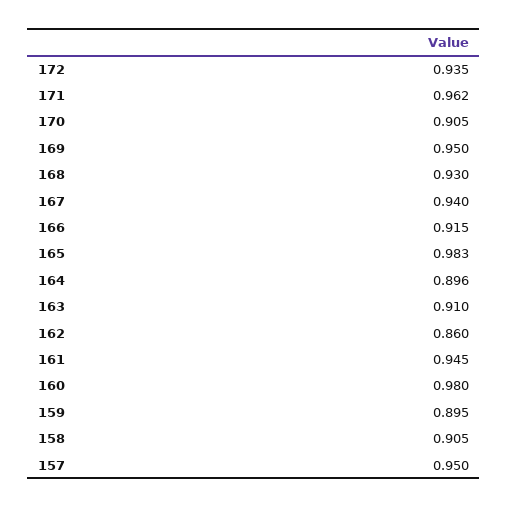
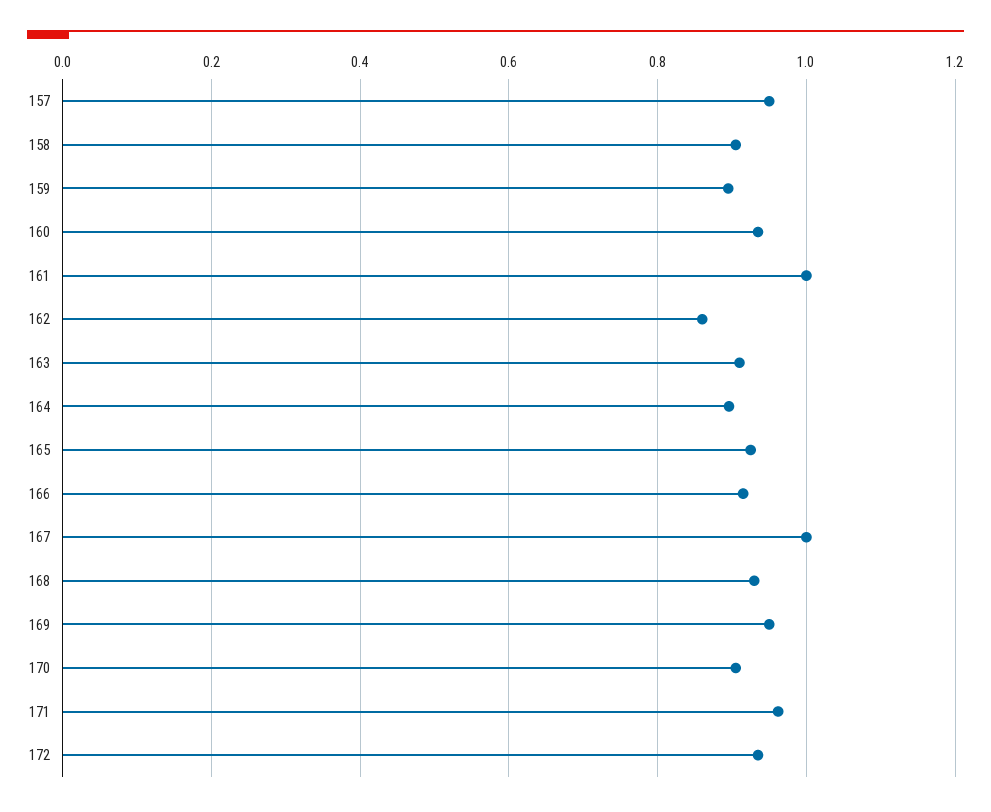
167: 0.94 -> 1
165: 0.983 -> 0.92
161: 0.945 -> 1
160: 0.98 -> 0.94

